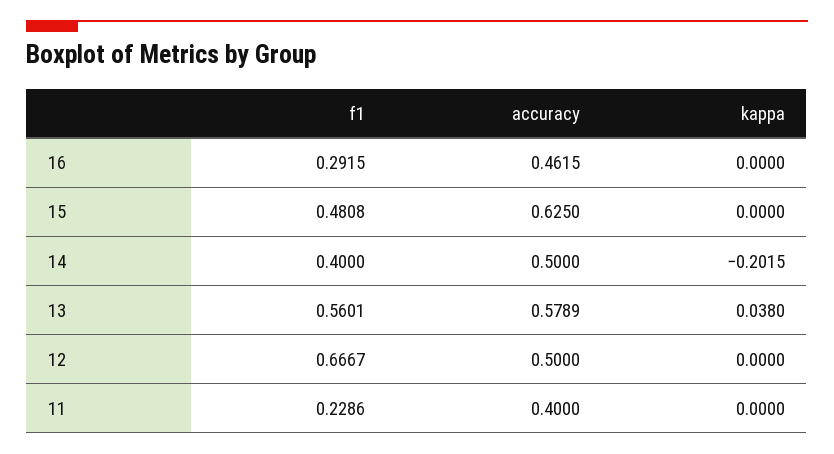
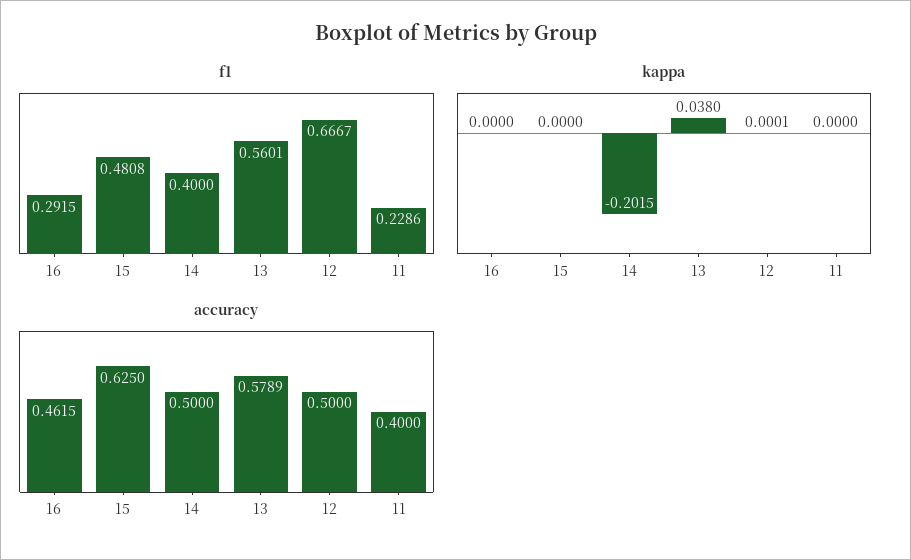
kappa, 12: 0 -> 0.0001

